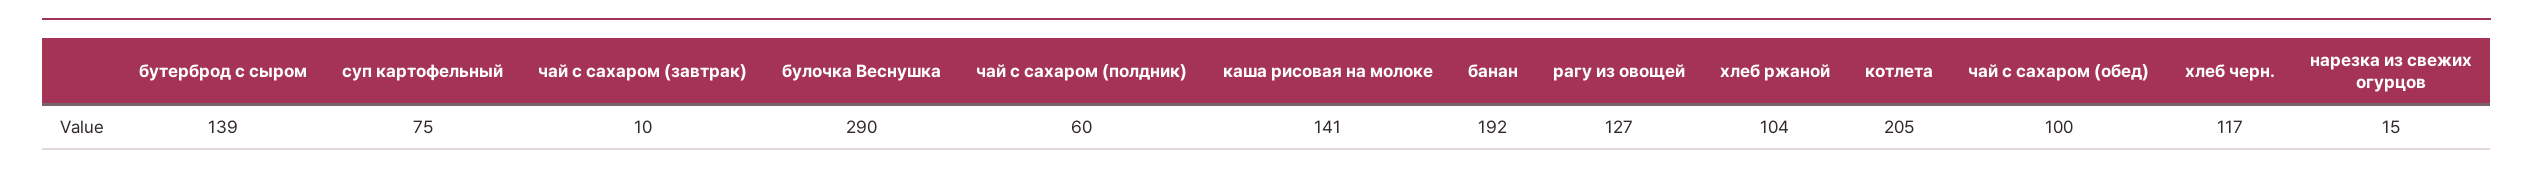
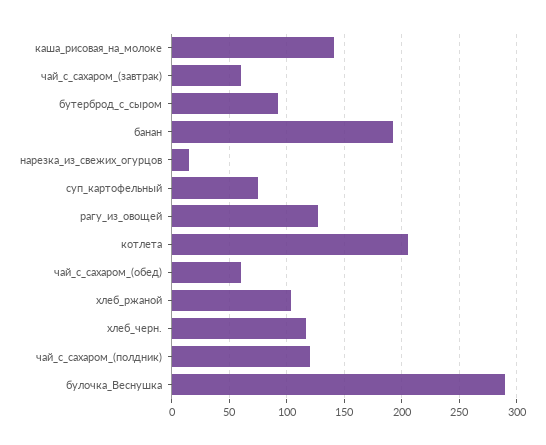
бутерброд с сыром: 139 -> 90
чай с сахаром (завтрак): 10 -> 60
чай с сахаром (полдник): 60 -> 120
чай с сахаром (обед): 100 -> 60

